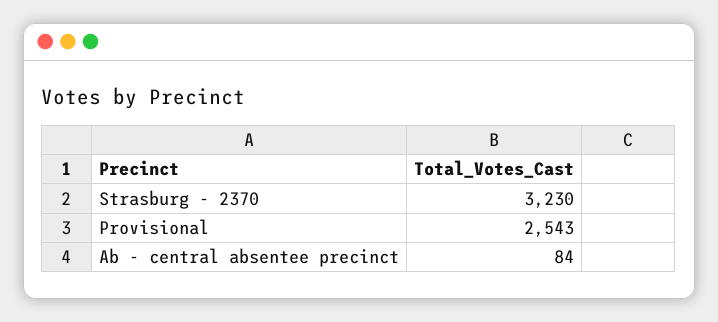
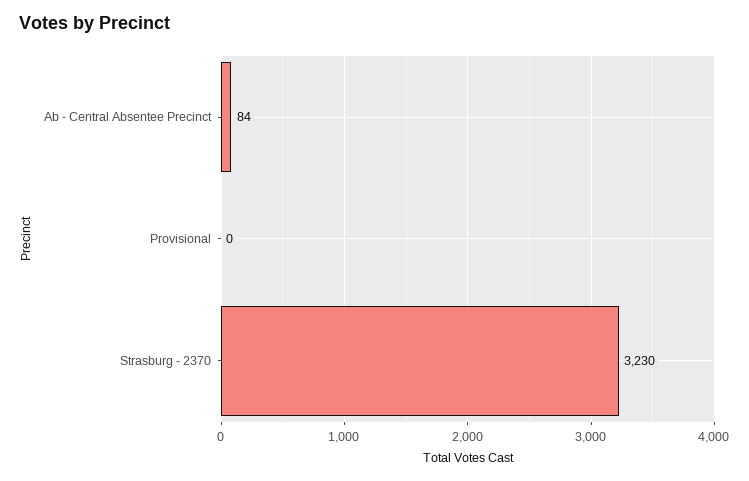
Provisional: 2543 -> 0

